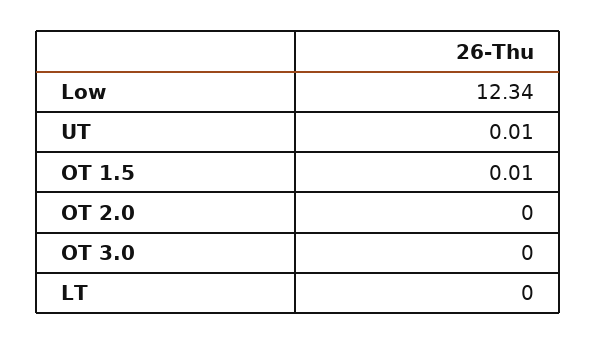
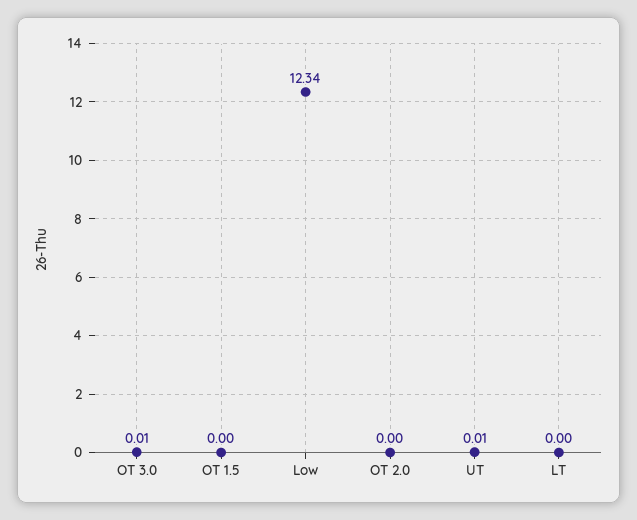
OT 1.5: 0.01 -> 0
OT 3.0: 0 -> 0.01

